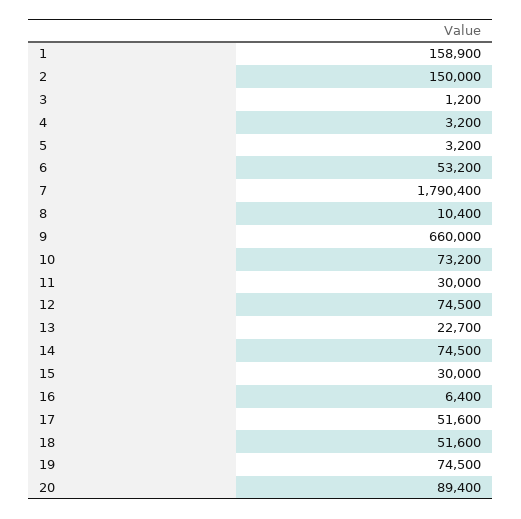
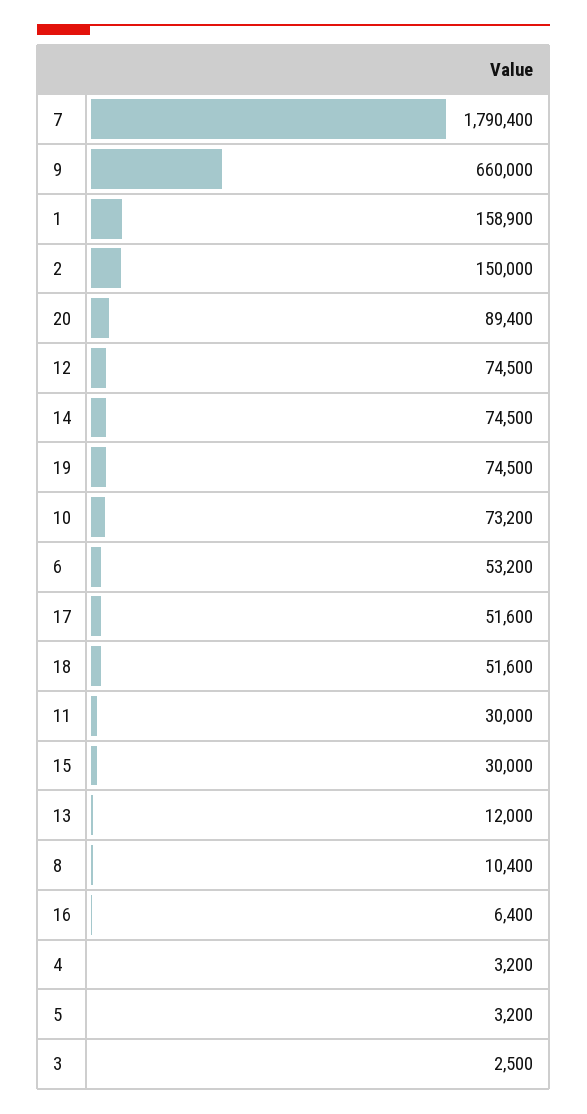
3: 1200 -> 2500
13: 22700 -> 12000

